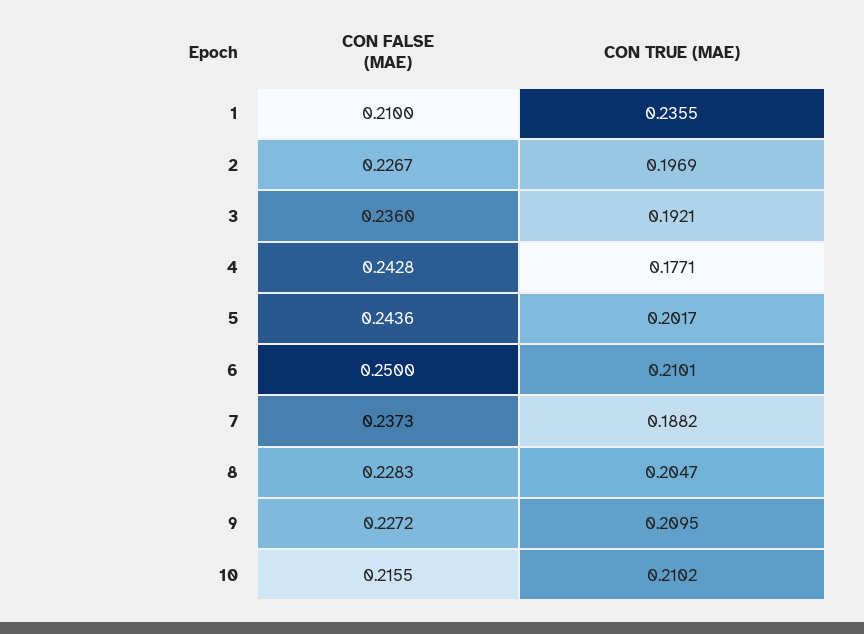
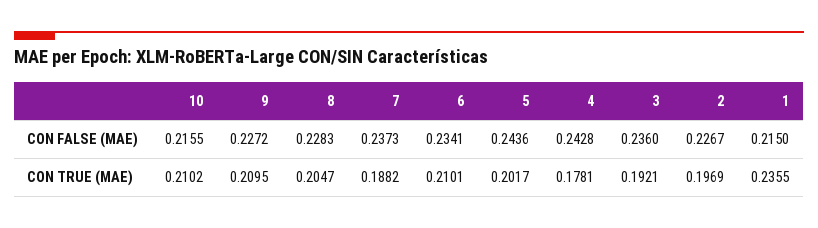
CON FALSE (MAE), 1: 0.21 -> 0.215
CON TRUE (MAE), 4: 0.1771 -> 0.1781
CON FALSE (MAE), 6: 0.25 -> 0.2341

